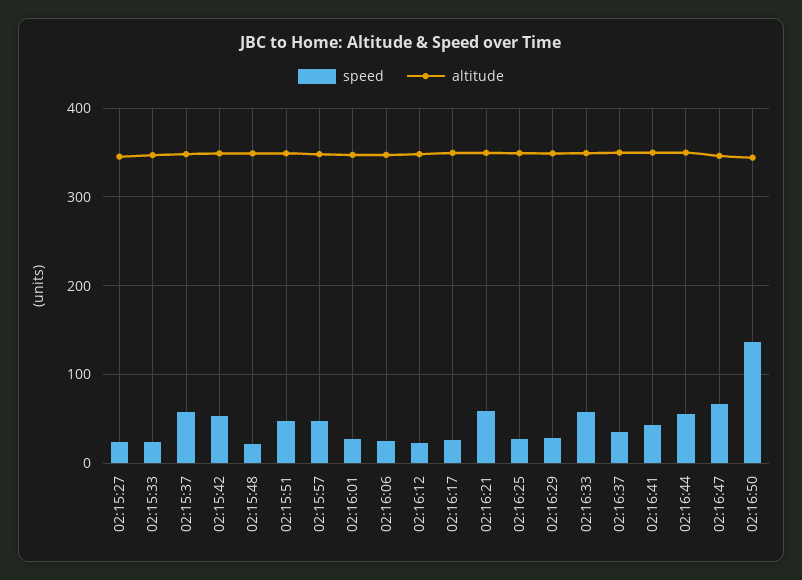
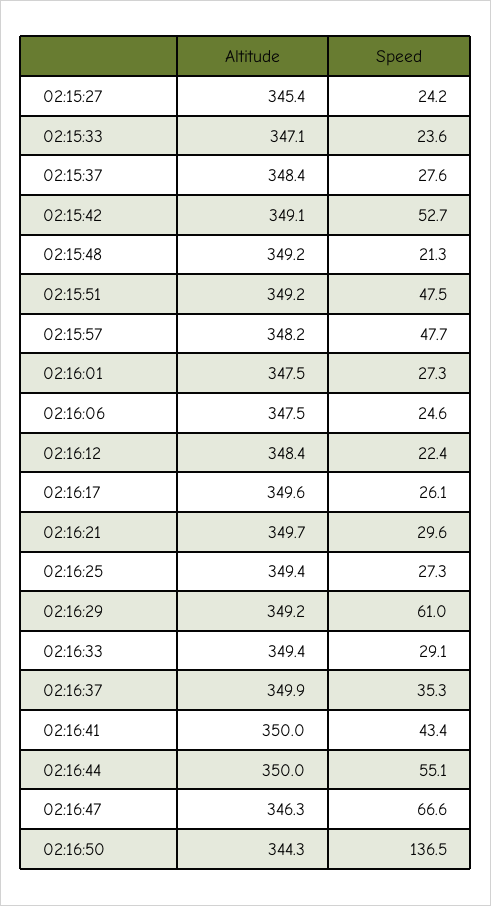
speed, 02:15:37: 60 -> 27.6
speed, 02:16:21: 60 -> 29.6
speed, 02:16:29: 30 -> 61
speed, 02:16:33: 60 -> 29.1

